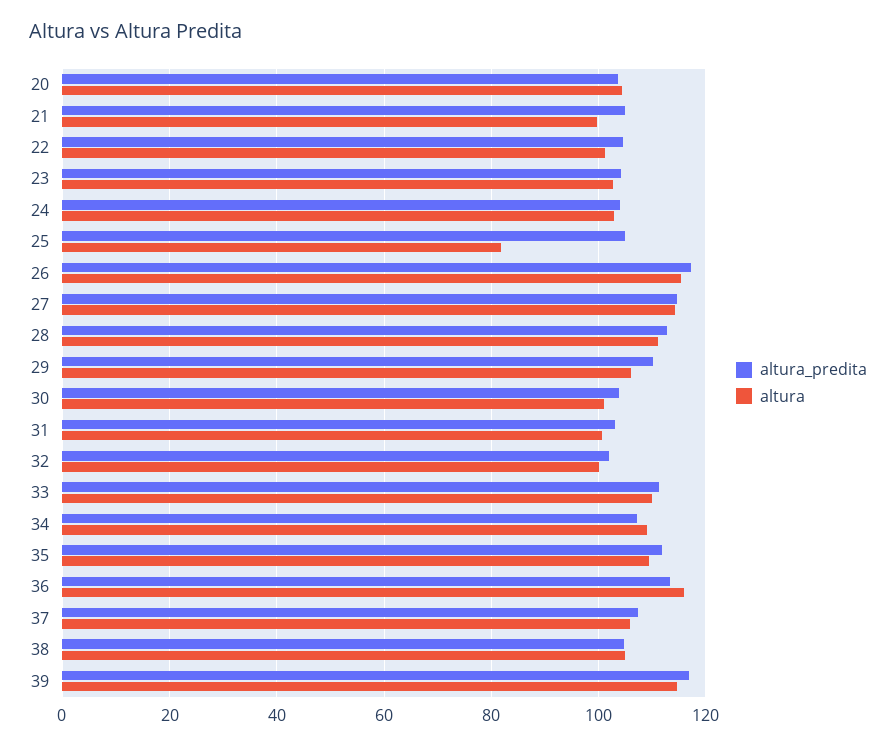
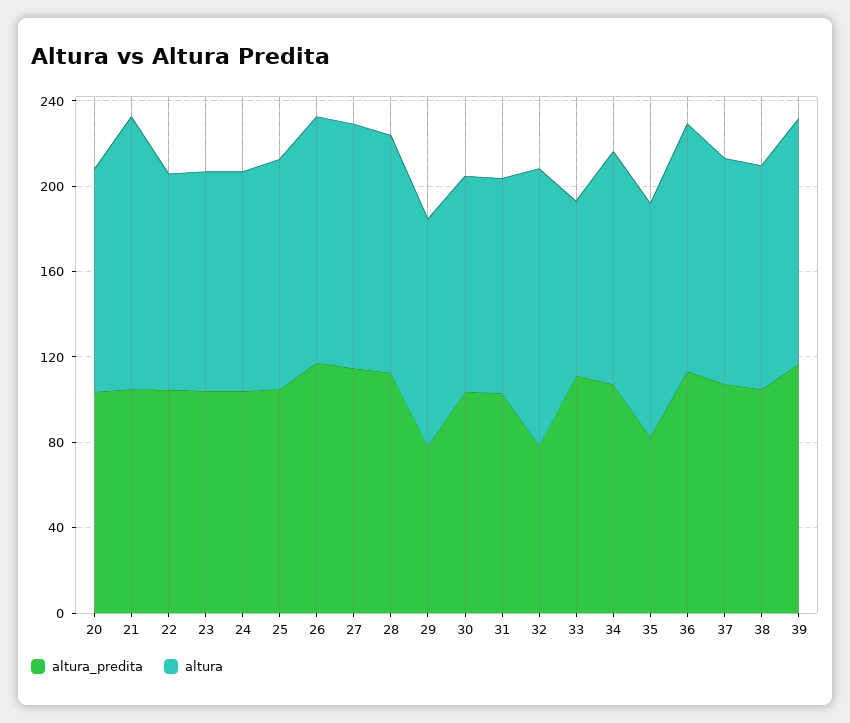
altura, 21: 100 -> 130
altura, 25: 82 -> 110
altura_predita, 29: 110 -> 80
altura_predita, 32: 102 -> 80
altura, 32: 100 -> 130
altura, 33: 110 -> 80
altura_predita, 35: 112 -> 80

